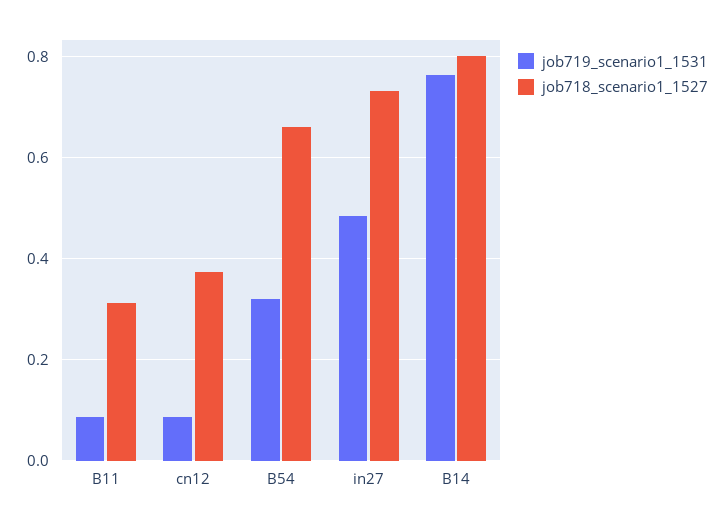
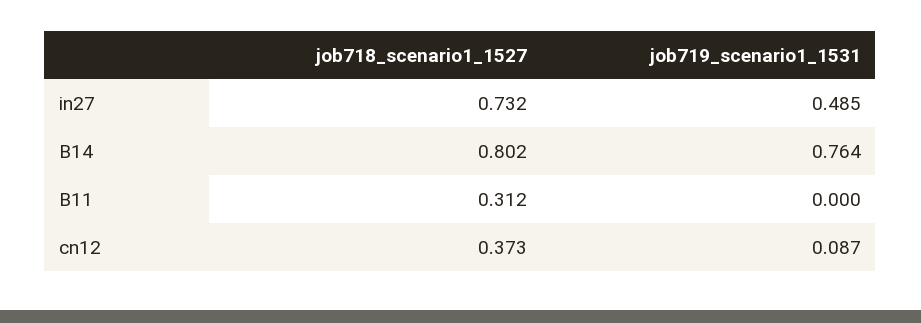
job719_scenario1_1531, B11: 0.08 -> 0
job719_scenario1_1531, B54: 0.32 -> none
job718_scenario1_1527, B54: 0.66 -> none

